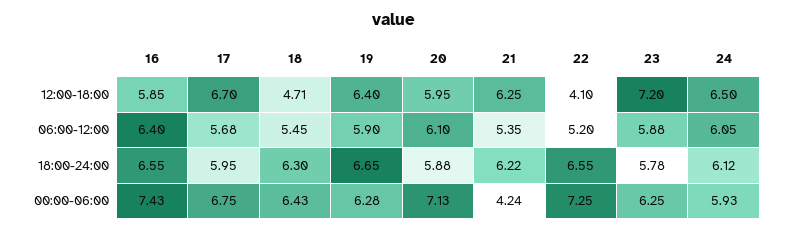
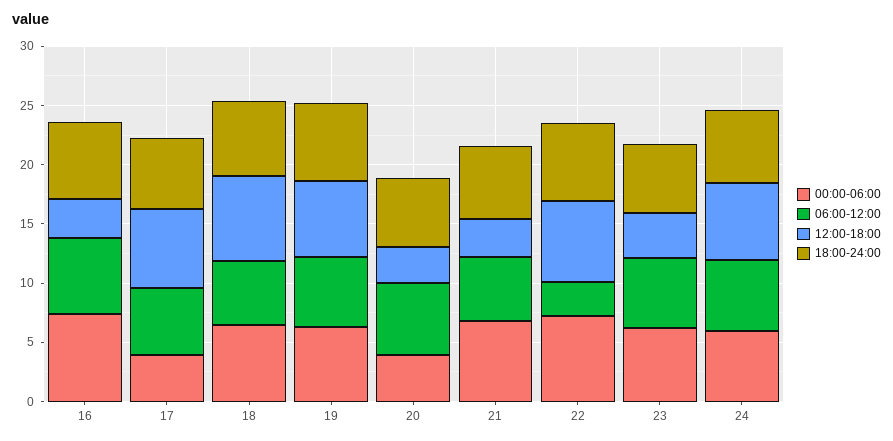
12:00-18:00, 16: 5.85 -> 3
12:00-18:00, 18: 4.71 -> 7
12:00-18:00, 20: 5.95 -> 3
12:00-18:00, 21: 6.25 -> 3
12:00-18:00, 22: 4.1 -> 7
12:00-18:00, 23: 7.2 -> 4
06:00-12:00, 22: 5.2 -> 3
00:00-06:00, 17: 6.75 -> 4
00:00-06:00, 20: 7.13 -> 4
00:00-06:00, 21: 4.24 -> 7

